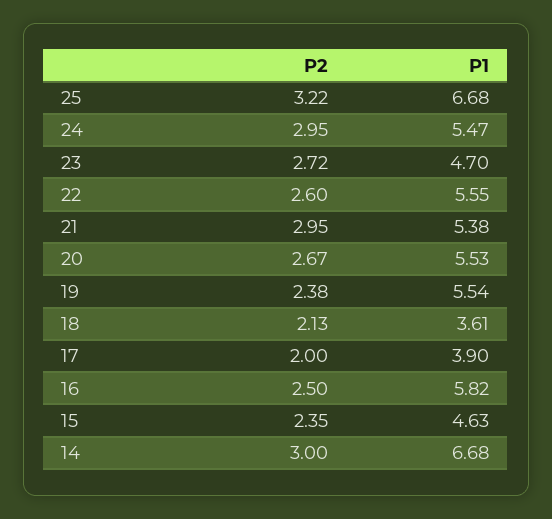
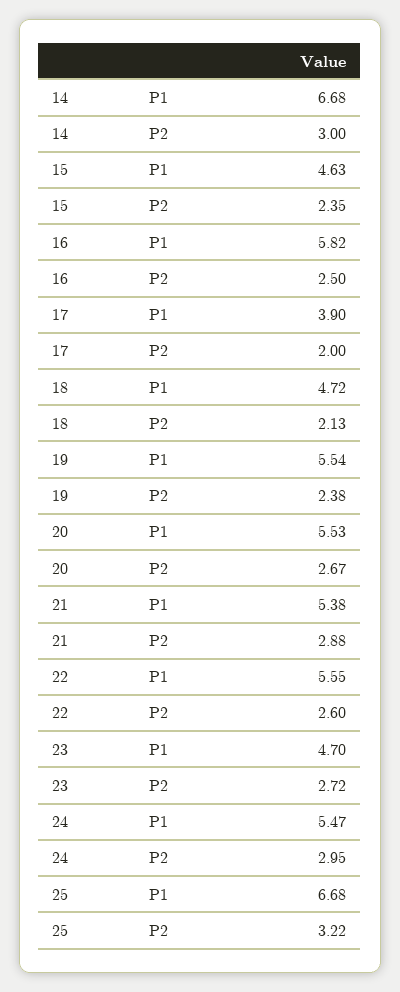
P2, 21: 2.95 -> 2.88
P1, 18: 3.61 -> 4.72

